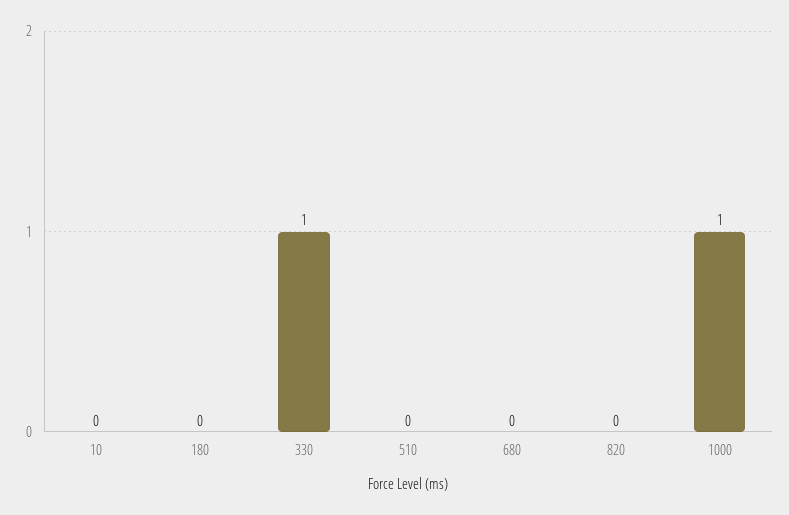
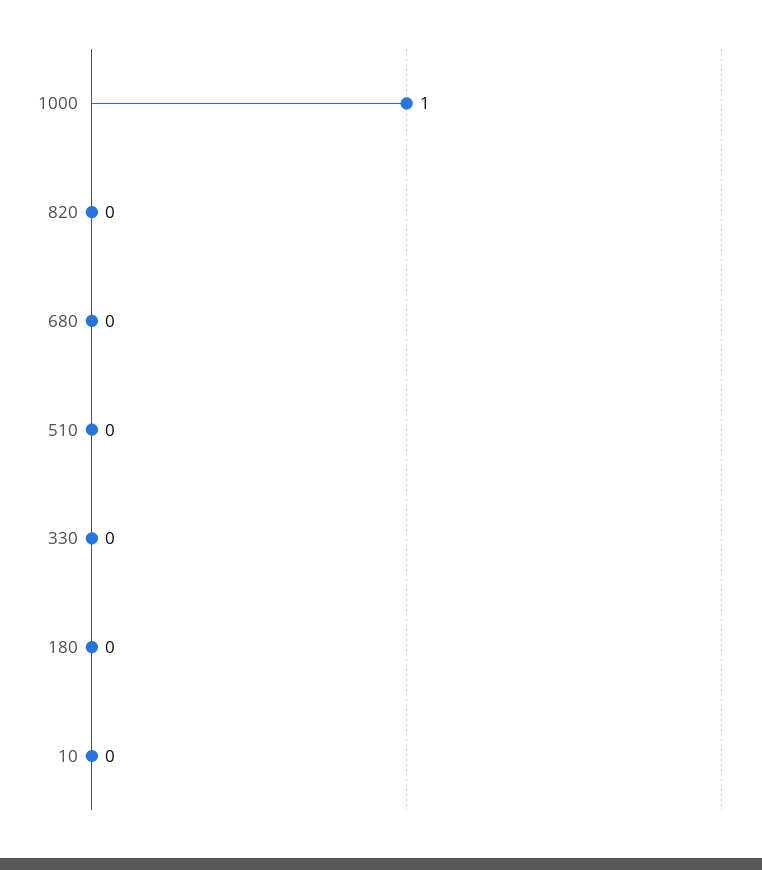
330: 1 -> 0

